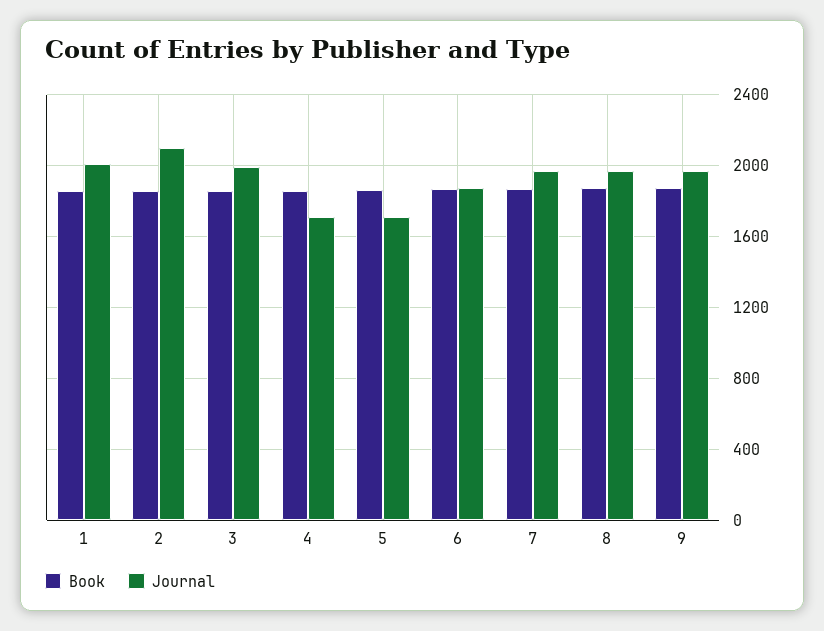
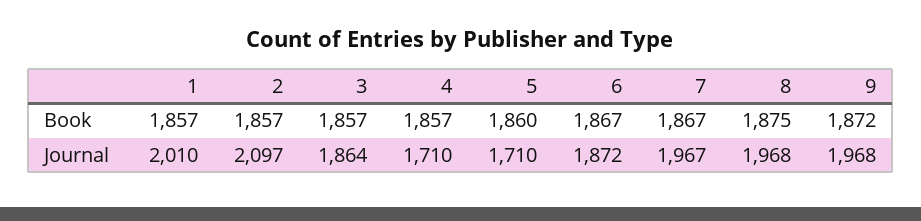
Journal, 3: 2000 -> 1864

